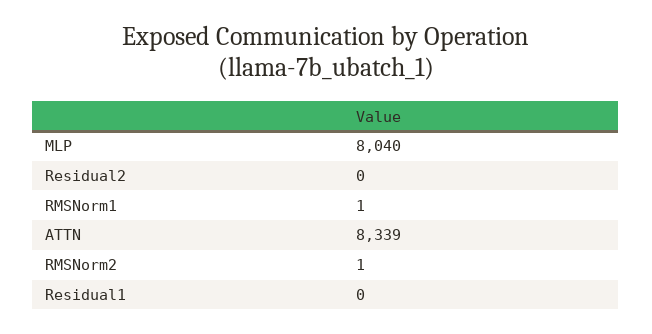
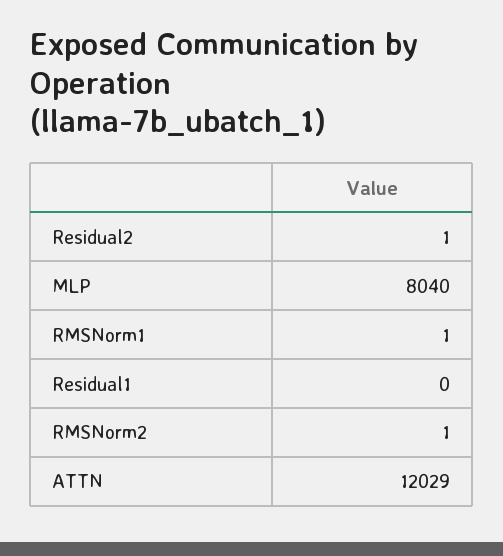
Residual2: 0 -> 1
ATTN: 8339 -> 12029

